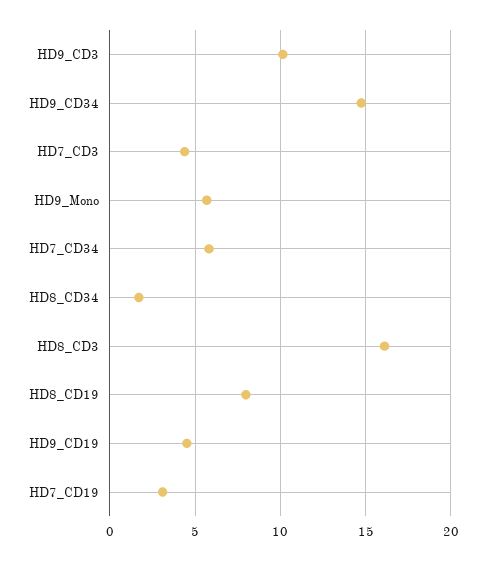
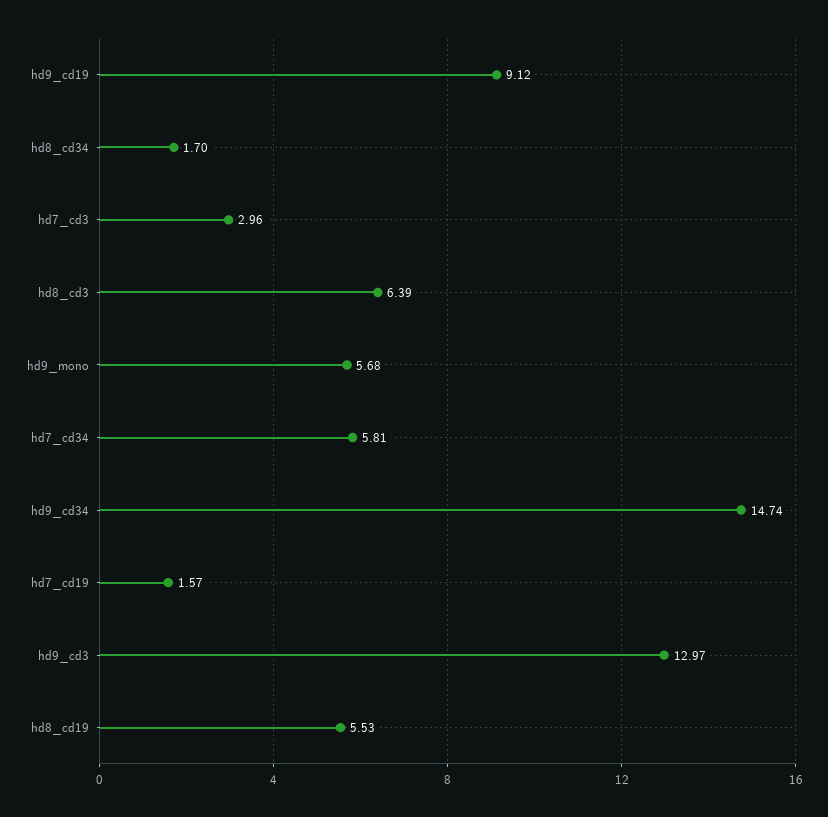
HD9_CD3: 10 -> 12.97
HD7_CD3: 4.5 -> 2.96
HD8_CD3: 16 -> 6.39
HD8_CD19: 8 -> 5.53
HD9_CD19: 4.5 -> 9.12
HD7_CD19: 3 -> 1.57

